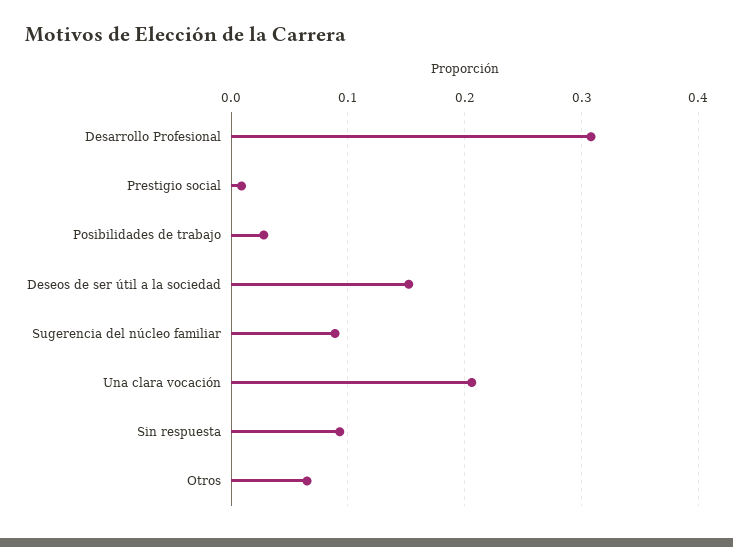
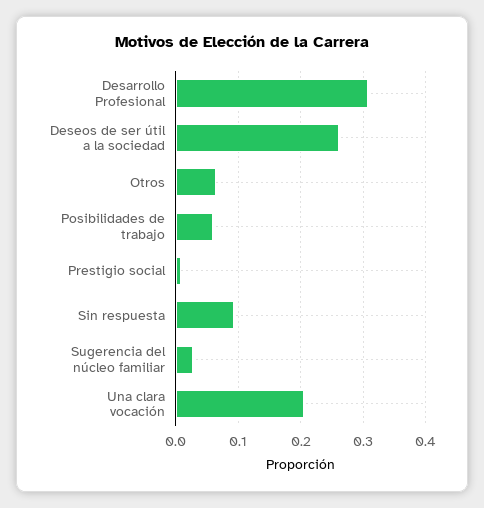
Posibilidades de trabajo: 0.03 -> 0.06
Deseos de ser útil a la sociedad: 0.15 -> 0.26
Sugerencia del núcleo familiar: 0.09 -> 0.03

